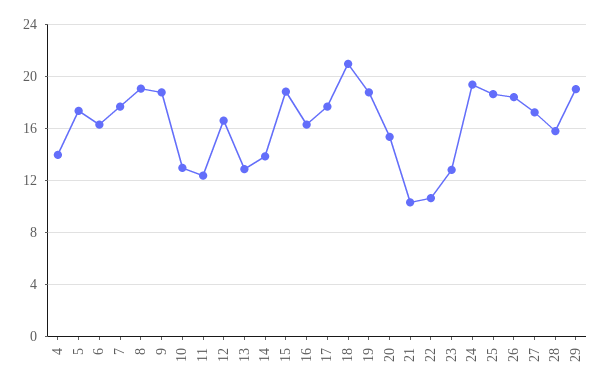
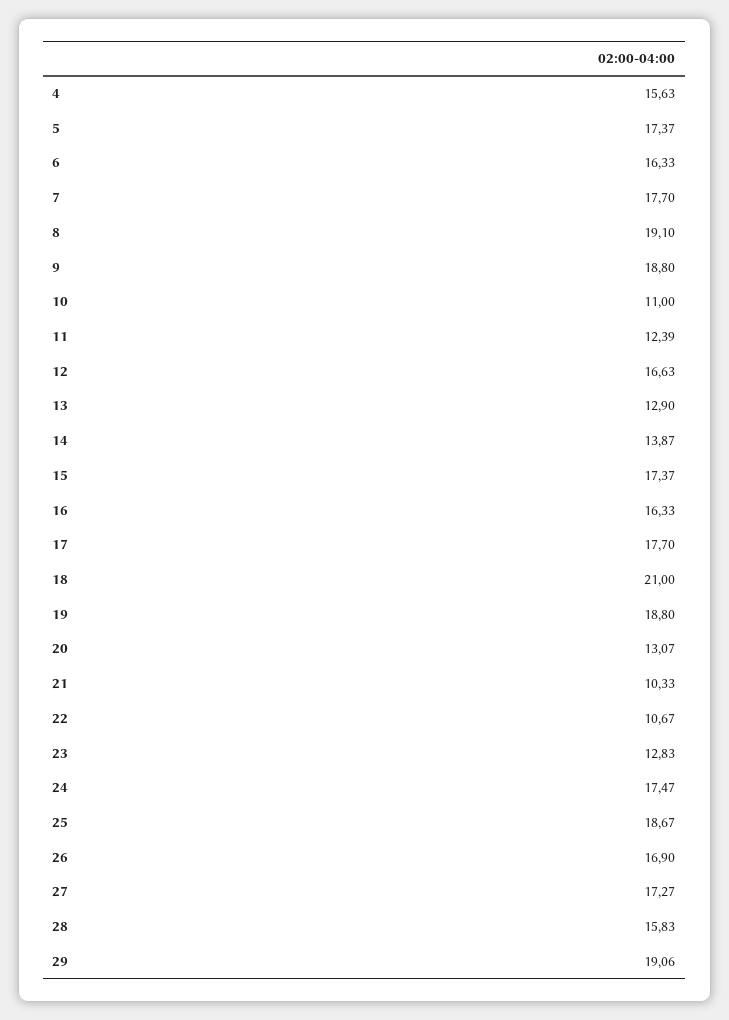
4: 14 -> 15.63
10: 13 -> 11
15: 19 -> 17.37
20: 15.5 -> 13.07
24: 19.5 -> 17.47
26: 18.5 -> 16.9

